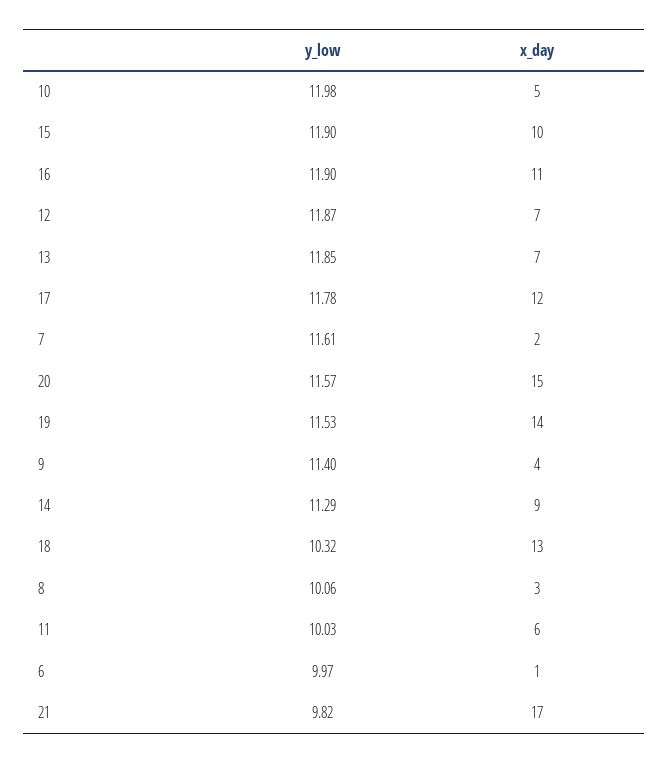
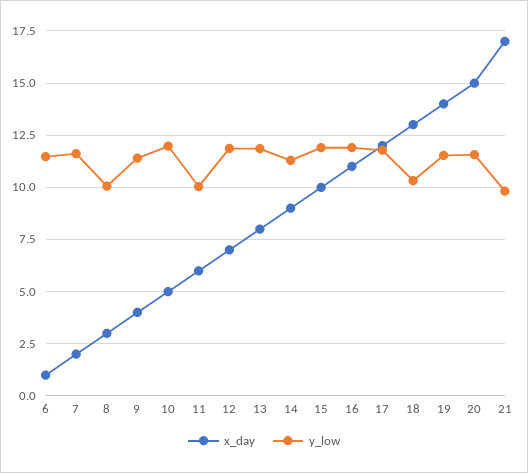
x_day, 13: 7 -> 8
y_low, 6: 9.97 -> 11.5

